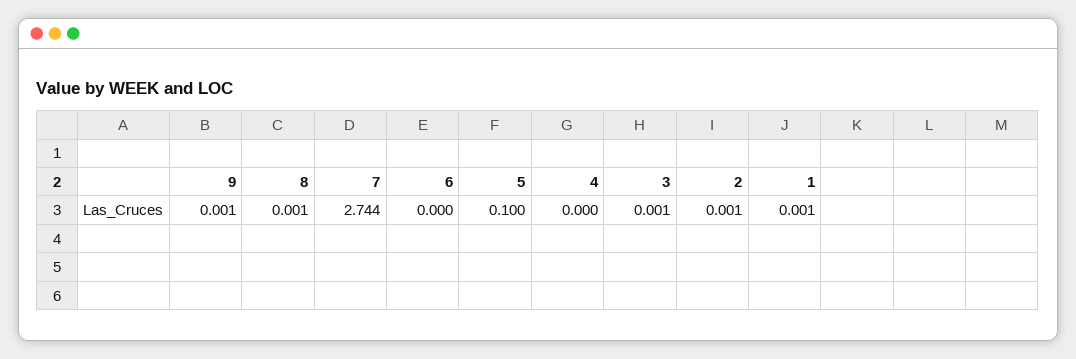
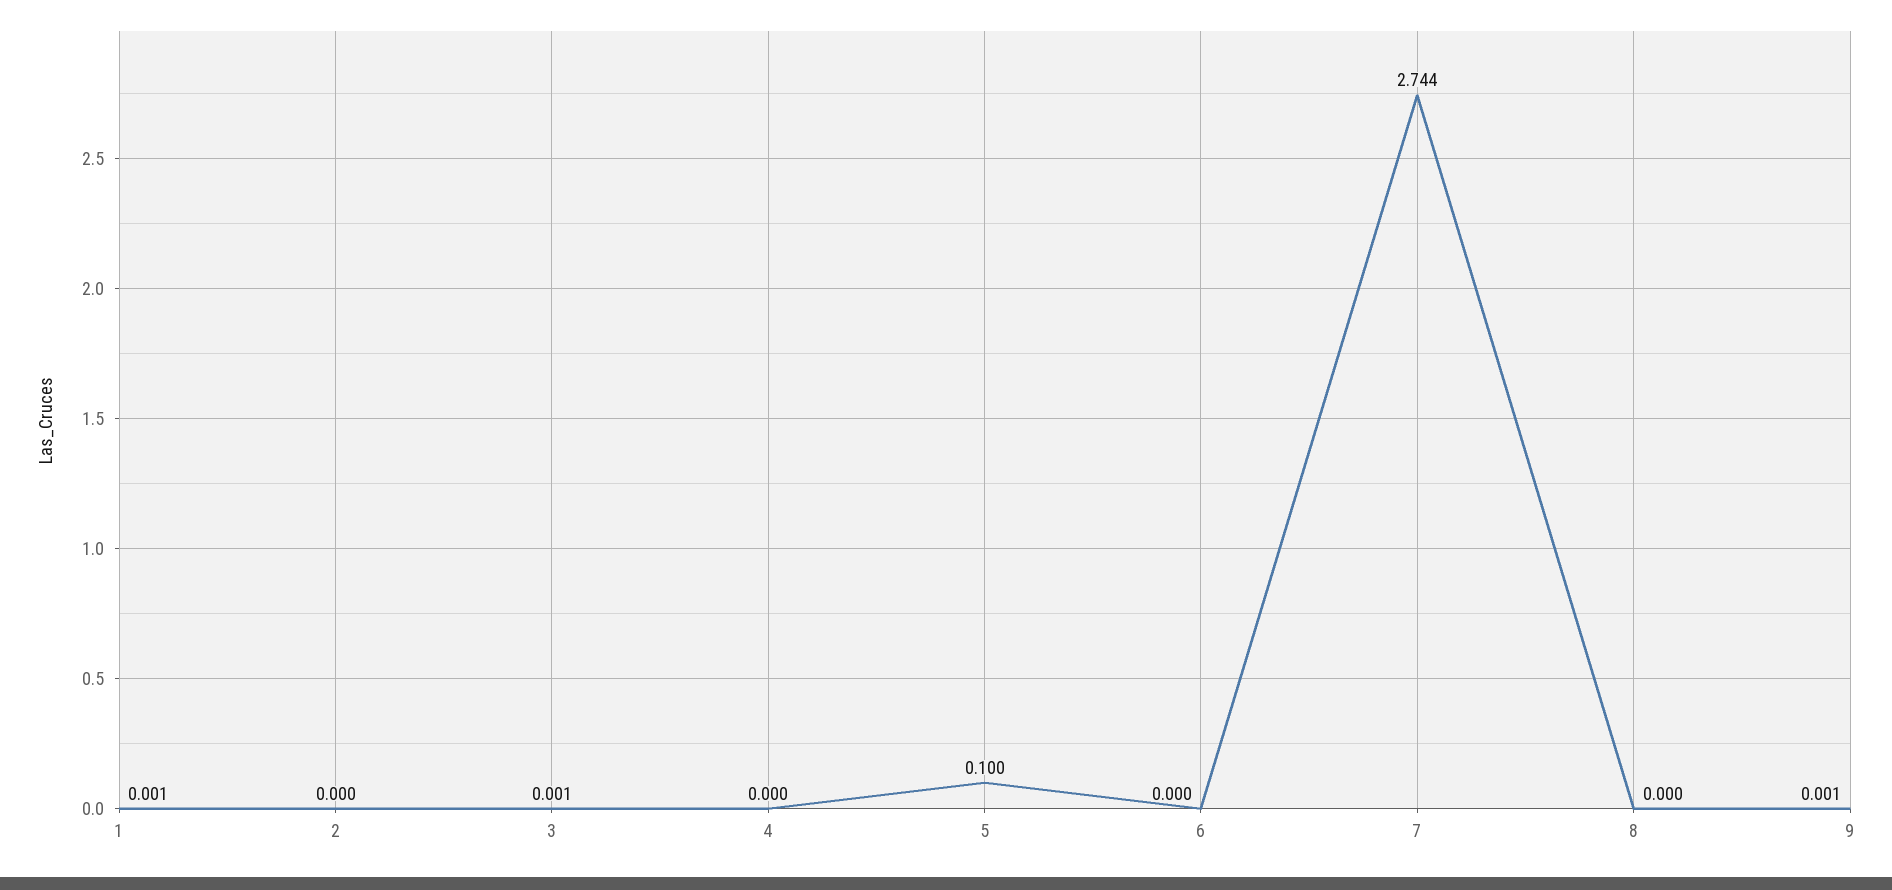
8: 0.001 -> 0
2: 0.001 -> 0

